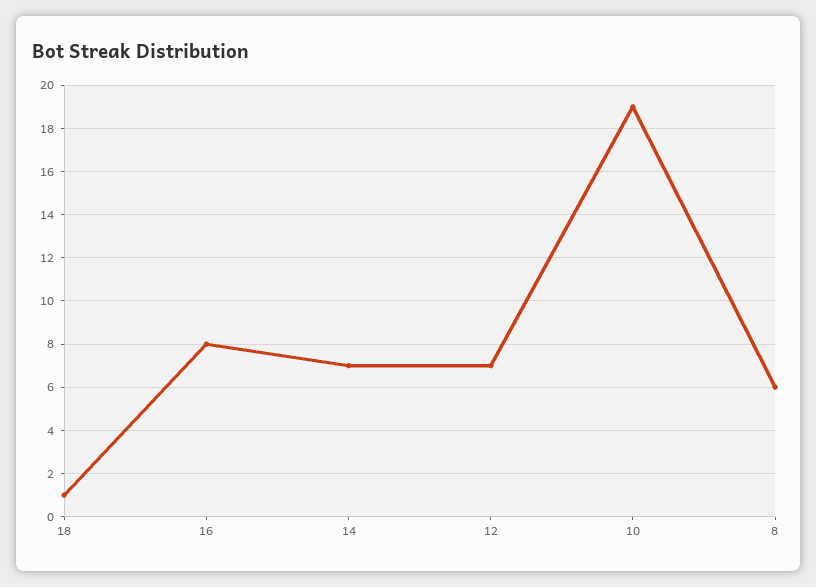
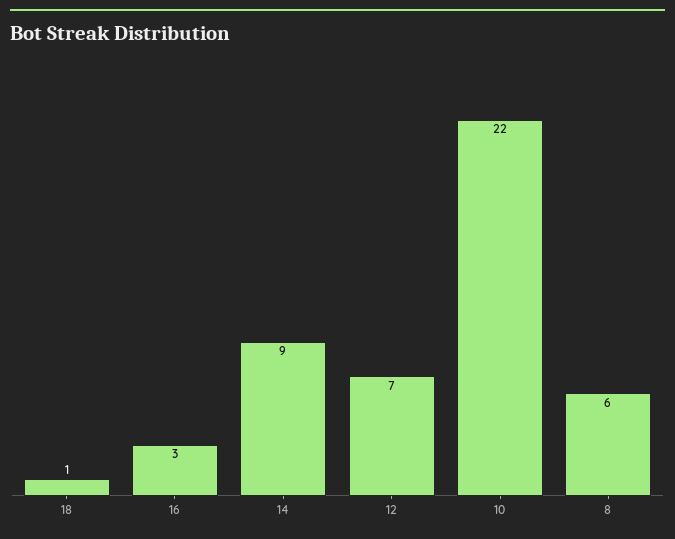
16: 8 -> 3
14: 7 -> 9
10: 19 -> 22

